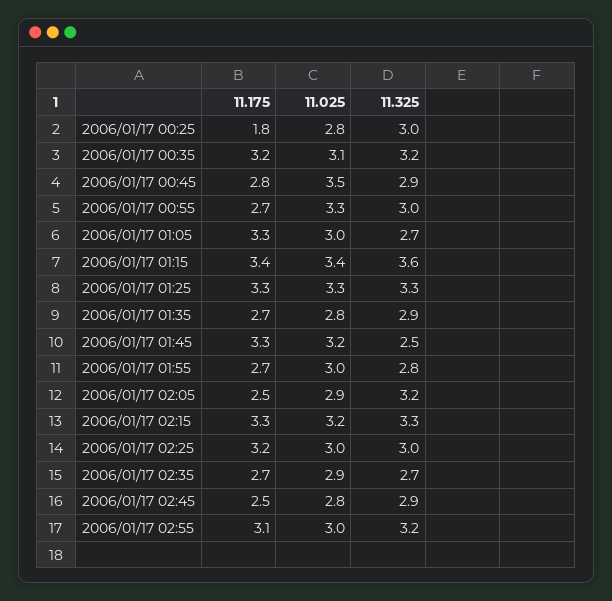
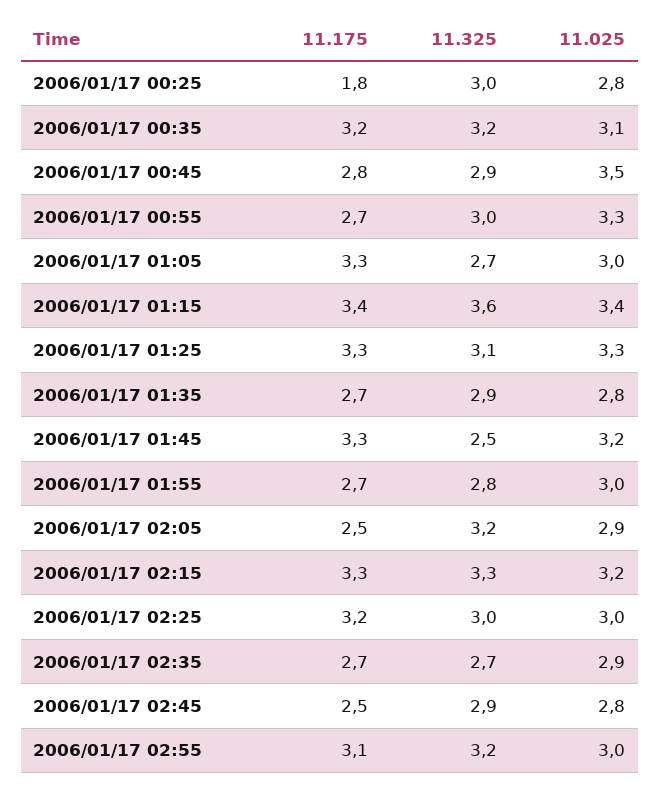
11.325, 2006/01/17 01:25: 3.3 -> 3.1

